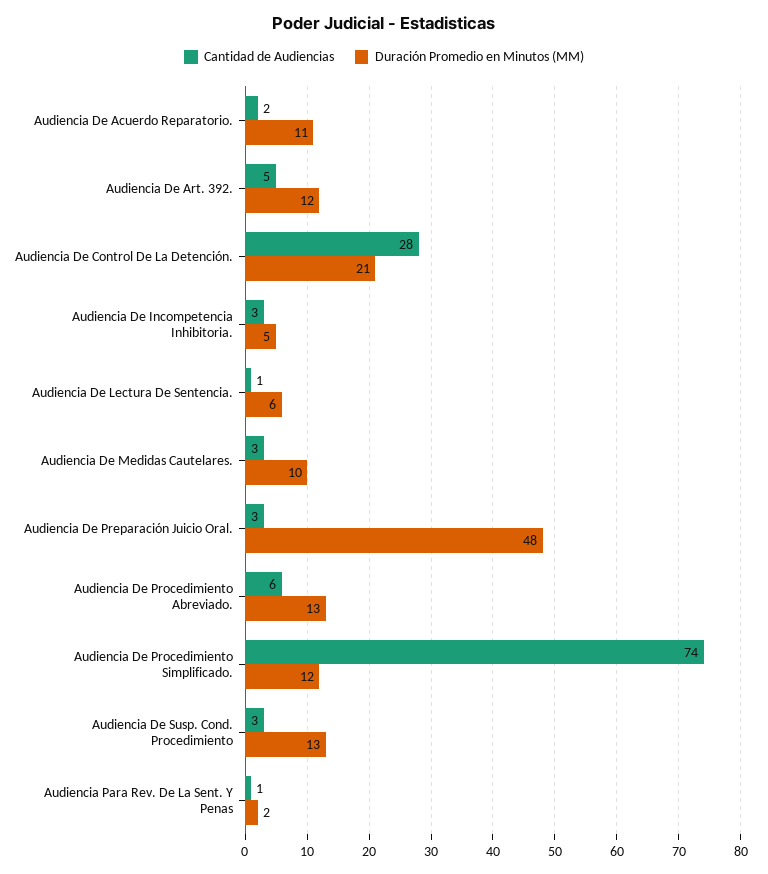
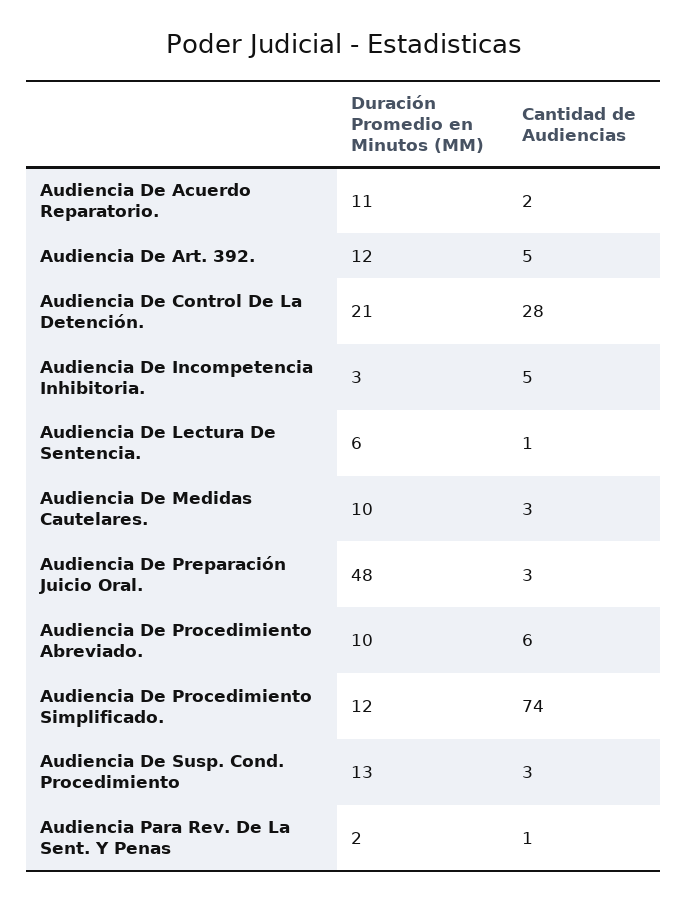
Cantidad de Audiencias, Audiencia De Incompetencia Inhibitoria.: 3 -> 5
Duración Promedio en Minutos (MM), Audiencia De Incompetencia Inhibitoria.: 5 -> 3
Duración Promedio en Minutos (MM), Audiencia De Procedimiento Abreviado.: 13 -> 10

